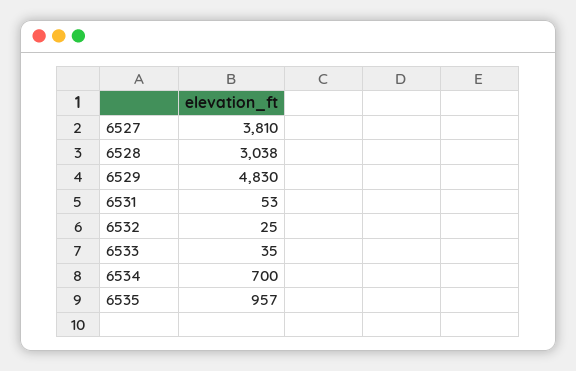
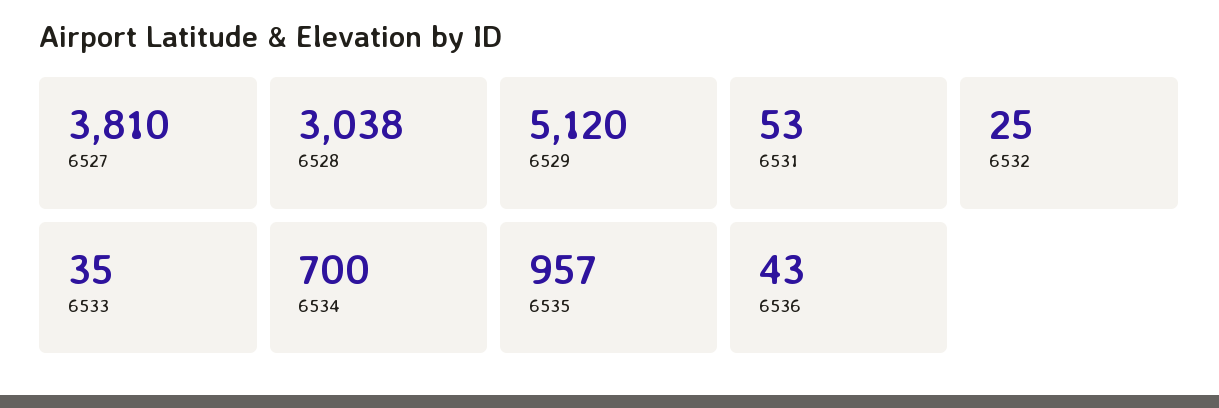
6529: 4830 -> 5120
6536: none -> 43

